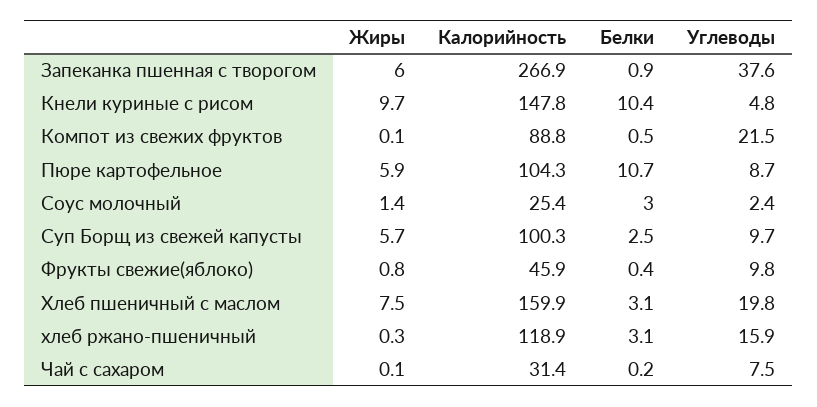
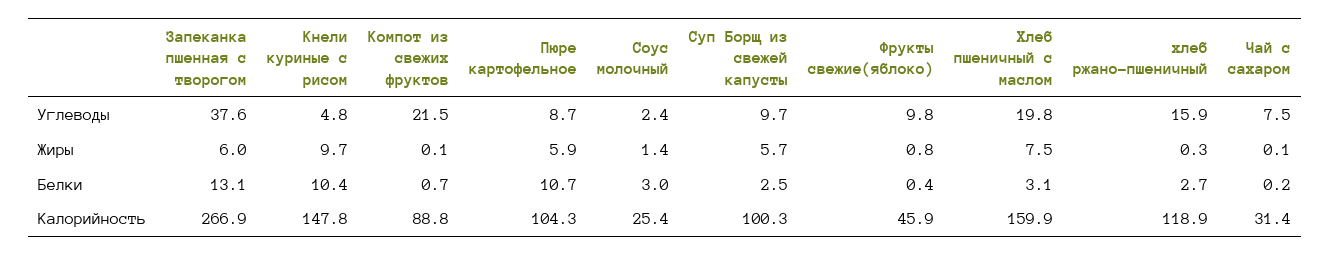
Белки, Запеканка пшенная с творогом: 0.9 -> 13.1
Белки, Компот из свежих фруктов: 0.5 -> 0.7
Белки, хлеб ржано-пшеничный: 3.1 -> 2.7

